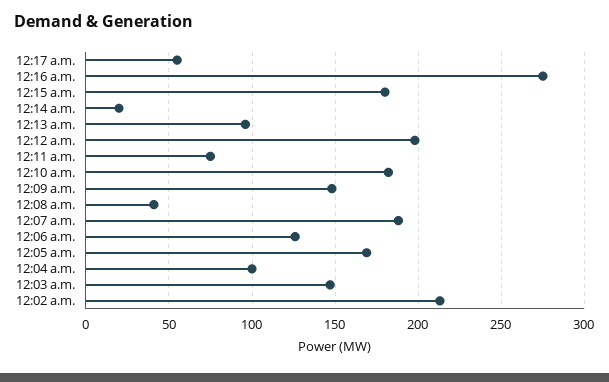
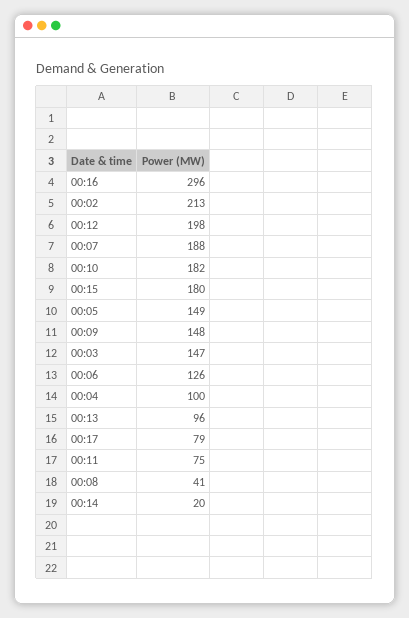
12:17 a.m.: 55 -> 79
12:16 a.m.: 275 -> 296
12:05 a.m.: 170 -> 149

